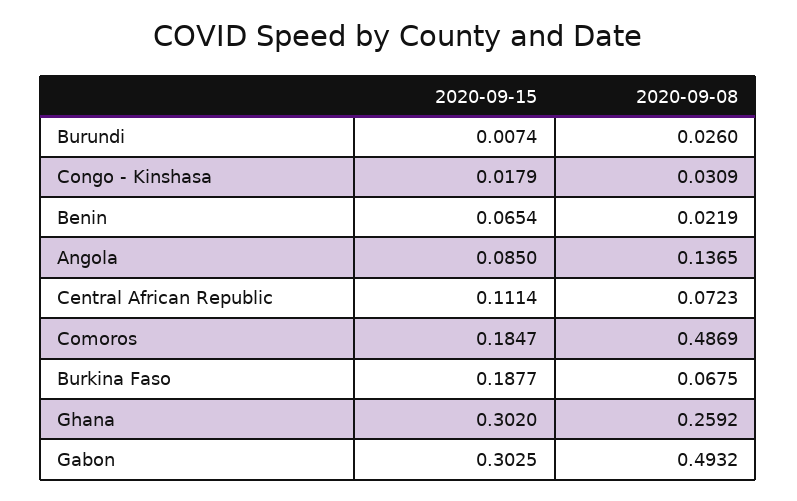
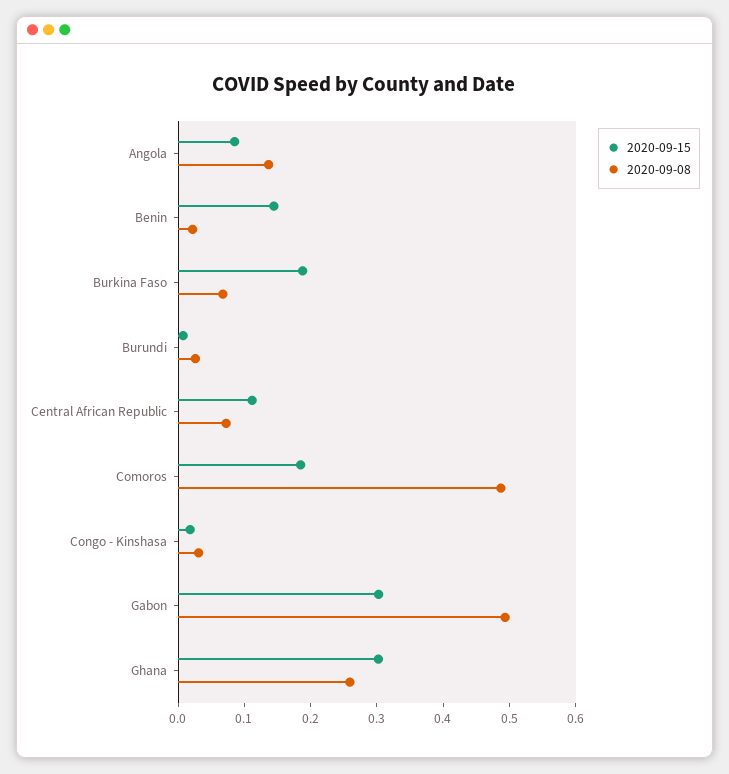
2020-09-15, Benin: 0.0654 -> 0.14

